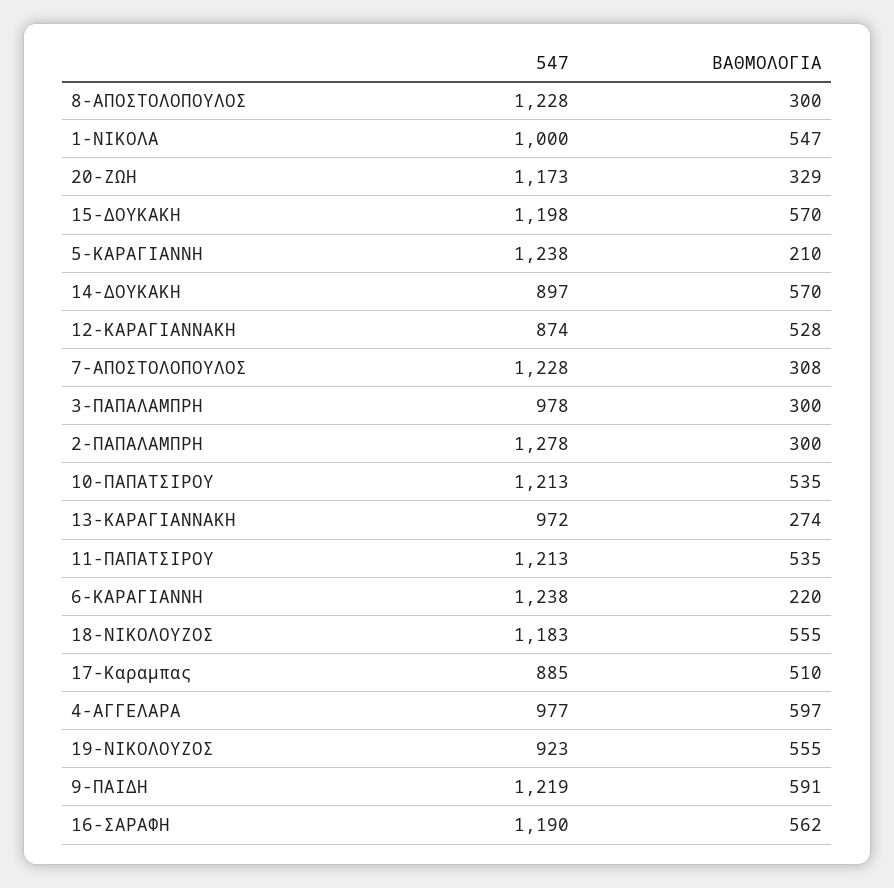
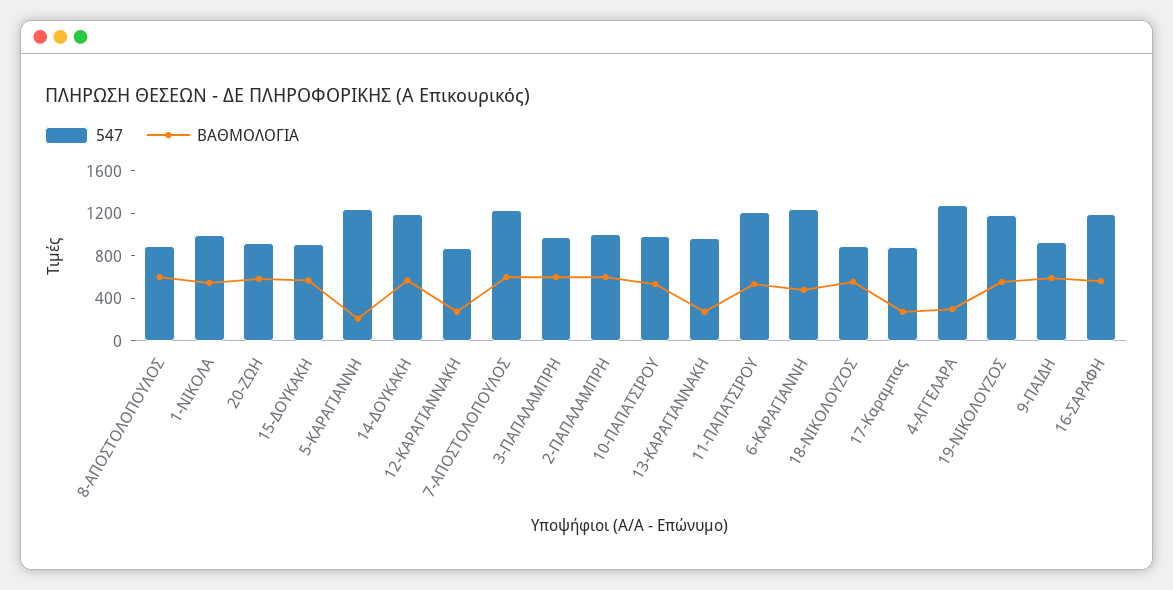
547, 8-ΑΠΟΣΤΟΛΟΠΟΥΛΟΣ: 1228 -> 900
ΒΑΘΜΟΛΟΓΙΑ, 8-ΑΠΟΣΤΟΛΟΠΟΥΛΟΣ: 300 -> 600
547, 20-ΖΩΗ: 1173 -> 900
ΒΑΘΜΟΛΟΓΙΑ, 20-ΖΩΗ: 329 -> 600
547, 15-ΔΟΥΚΑΚΗ: 1198 -> 900
547, 14-ΔΟΥΚΑΚΗ: 897 -> 1200
ΒΑΘΜΟΛΟΓΙΑ, 12-ΚΑΡΑΓΙΑΝΝΑΚΗ: 528 -> 300
ΒΑΘΜΟΛΟΓΙΑ, 7-ΑΠΟΣΤΟΛΟΠΟΥΛΟΣ: 308 -> 600
ΒΑΘΜΟΛΟΓΙΑ, 3-ΠΑΠΑΛΑΜΠΡΗ: 300 -> 600
547, 2-ΠΑΠΑΛΑΜΠΡΗ: 1278 -> 1000
ΒΑΘΜΟΛΟΓΙΑ, 2-ΠΑΠΑΛΑΜΠΡΗ: 300 -> 600
547, 10-ΠΑΠΑΤΣΙΡΟΥ: 1213 -> 1000
ΒΑΘΜΟΛΟΓΙΑ, 6-ΚΑΡΑΓΙΑΝΝΗ: 220 -> 500
547, 18-ΝΙΚΟΛΟΥΖΟΣ: 1183 -> 900
ΒΑΘΜΟΛΟΓΙΑ, 17-Καραμπας: 510 -> 300
547, 4-ΑΓΓΕΛΑΡΑ: 977 -> 1300
ΒΑΘΜΟΛΟΓΙΑ, 4-ΑΓΓΕΛΑΡΑ: 597 -> 300
547, 19-ΝΙΚΟΛΟΥΖΟΣ: 923 -> 1200
547, 9-ΠΑΙΔΗ: 1219 -> 900

